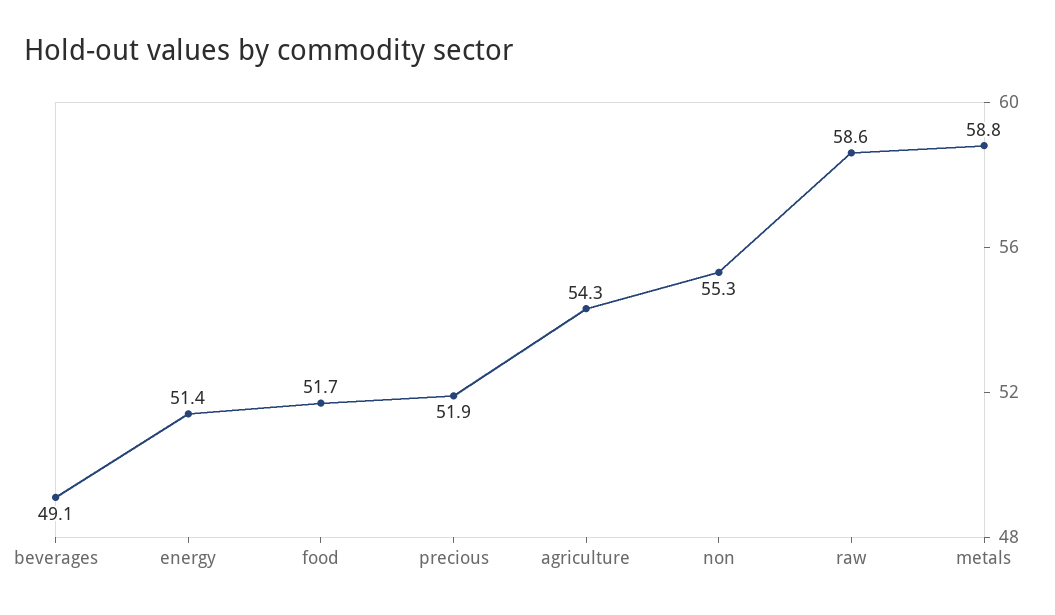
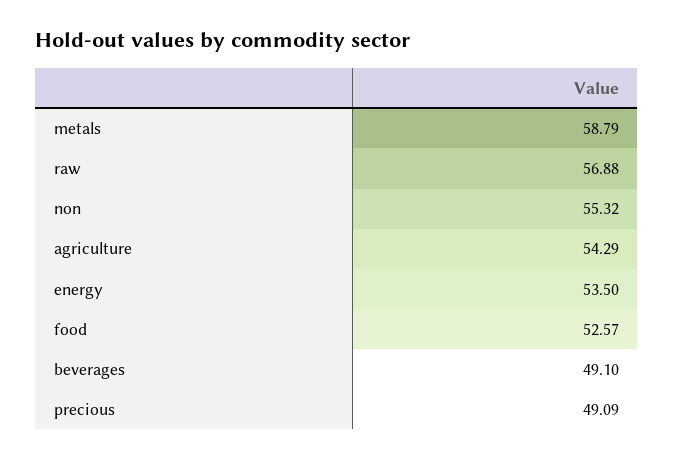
energy: 51.4 -> 53.5
food: 51.7 -> 52.57
precious: 51.9 -> 49.09
raw: 58.6 -> 56.88

